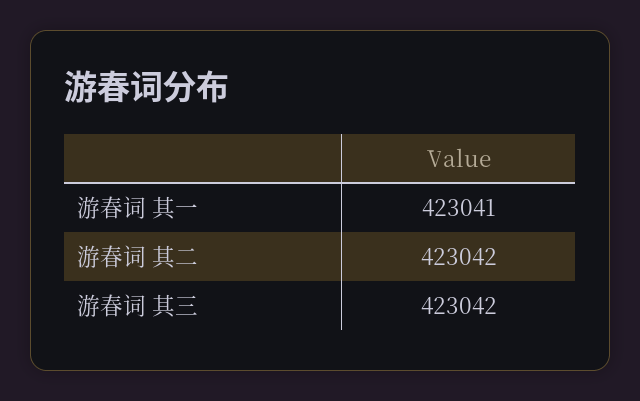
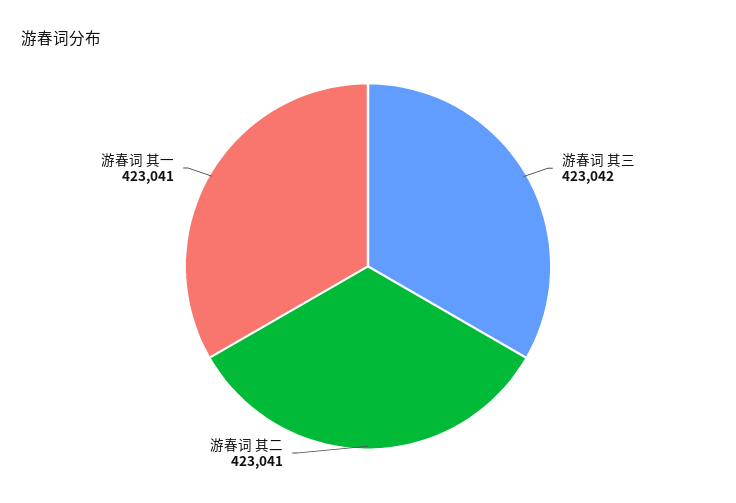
游春词 其二: 423042 -> 423041

